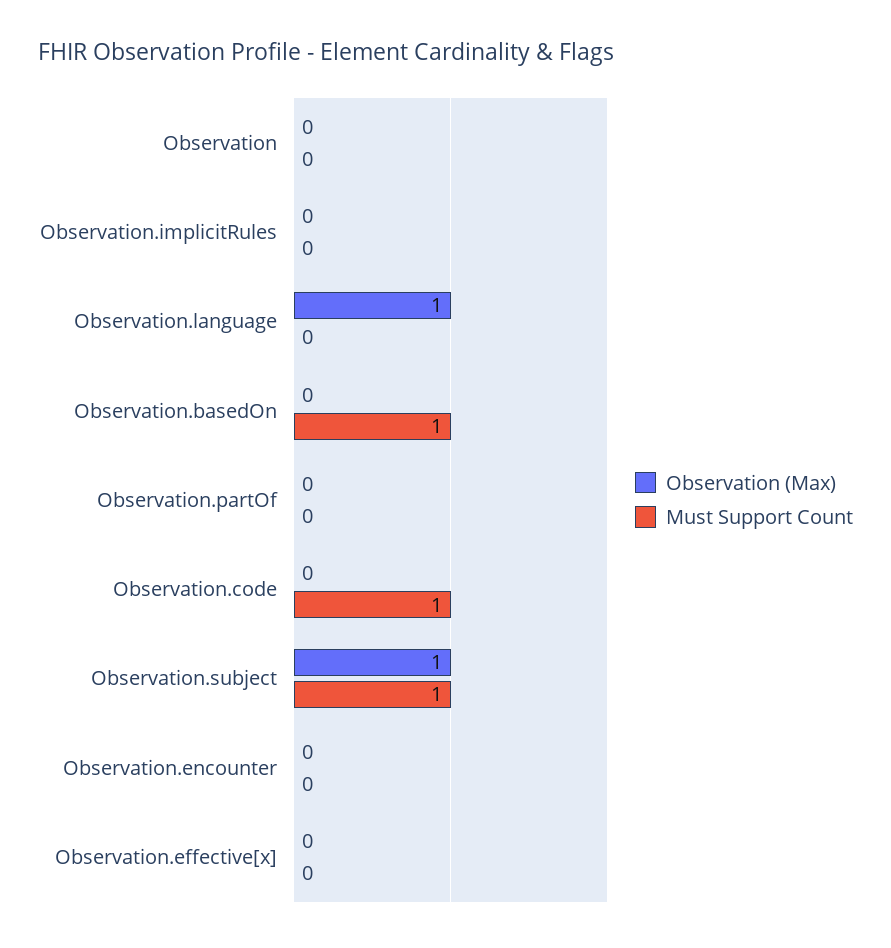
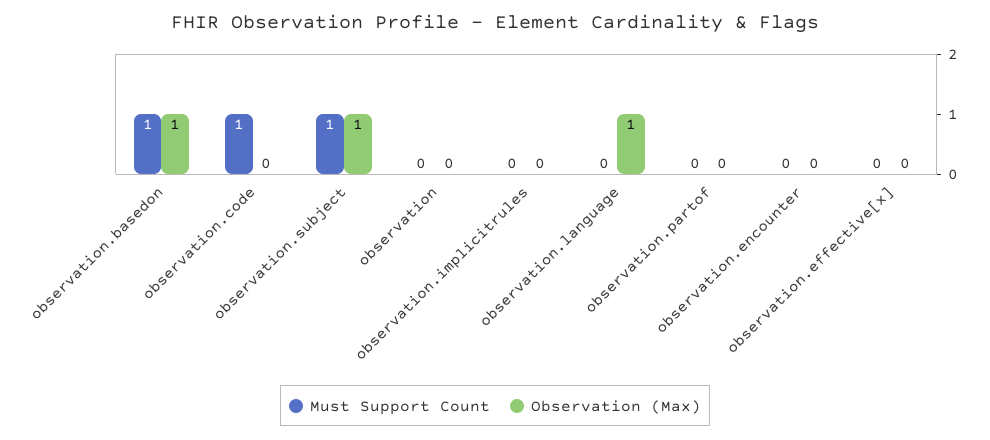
Observation (Max), Observation.basedOn: 0 -> 1

